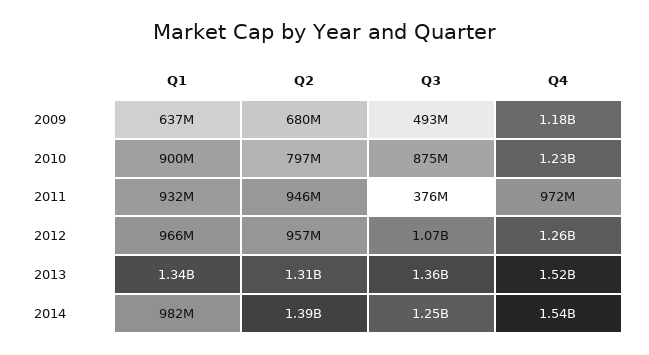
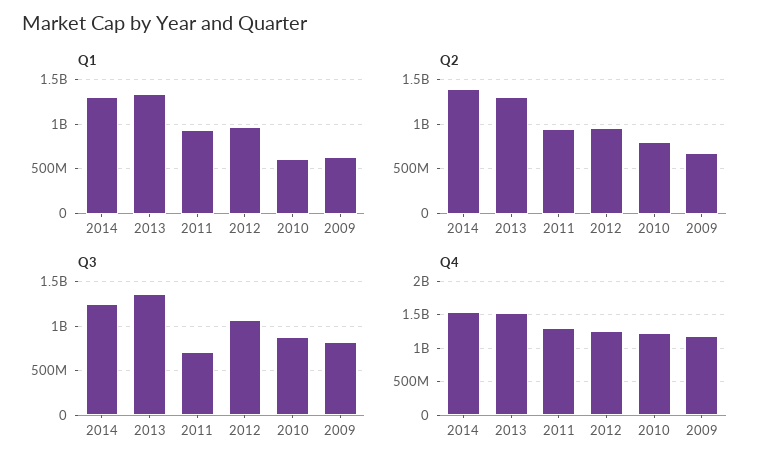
Q3, 2009: 493000000 -> 800000000
Q1, 2010: 900000000 -> 600000000
Q3, 2011: 376000000 -> 700000000
Q4, 2011: 972000000 -> 1300000000
Q1, 2014: 982000000 -> 1300000000

